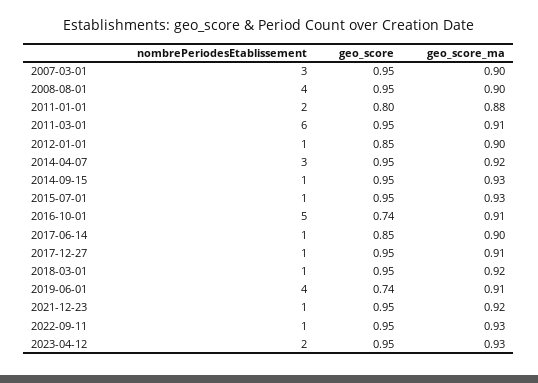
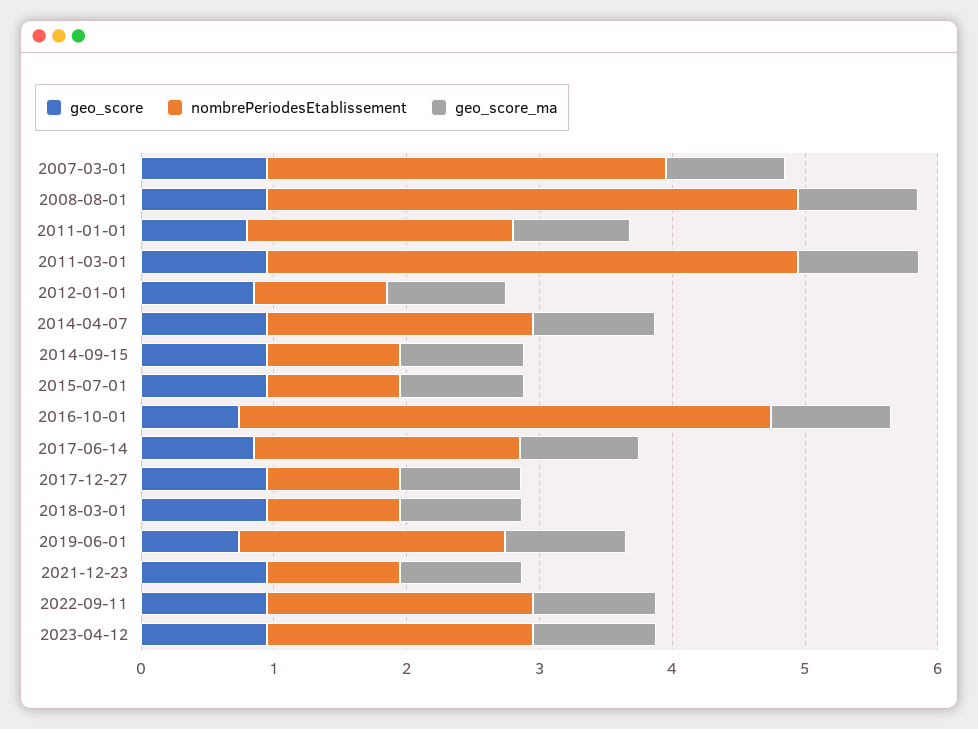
nombrePeriodesEtablissement, 2011-03-01: 6 -> 4
nombrePeriodesEtablissement, 2014-04-07: 3 -> 2
nombrePeriodesEtablissement, 2016-10-01: 5 -> 4
nombrePeriodesEtablissement, 2017-06-14: 1 -> 2
nombrePeriodesEtablissement, 2019-06-01: 4 -> 2
nombrePeriodesEtablissement, 2022-09-11: 1 -> 2

